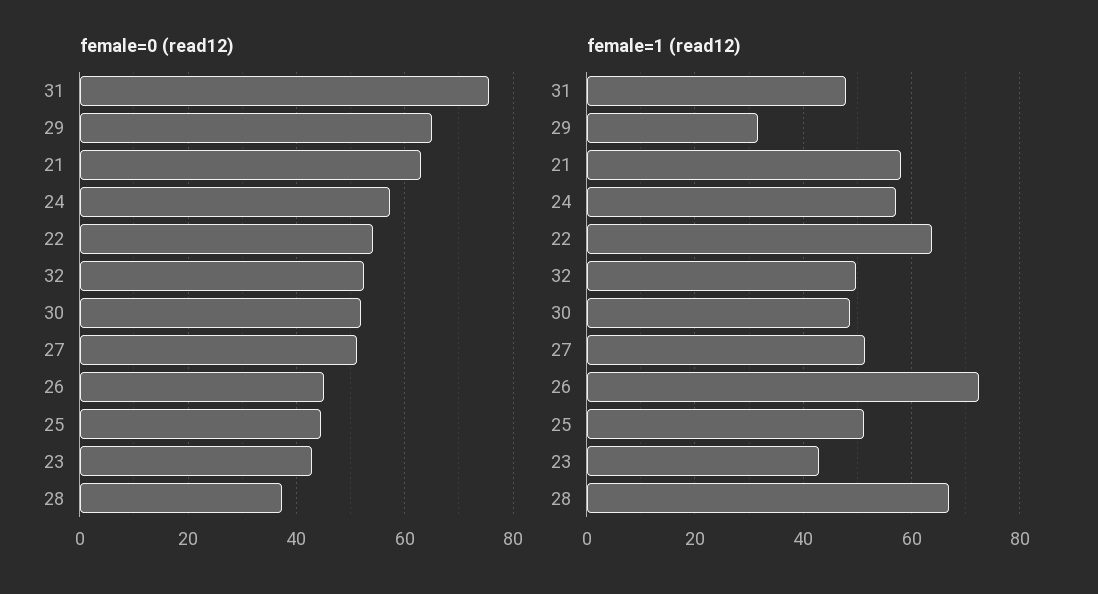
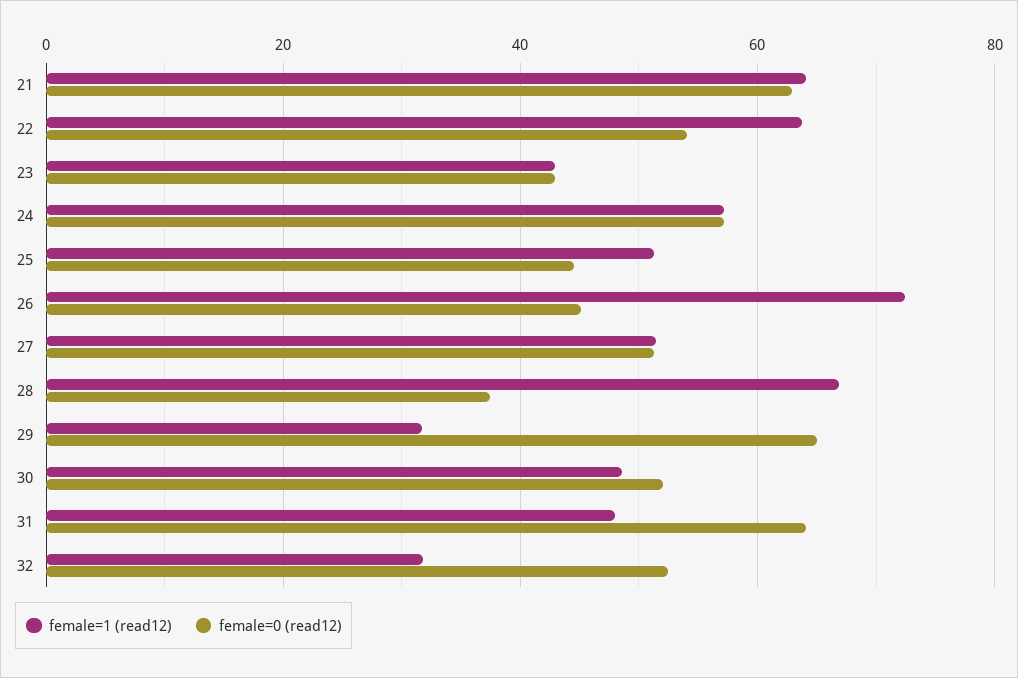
female=0 (read12), 31: 76 -> 64
female=1 (read12), 21: 58 -> 64
female=1 (read12), 32: 50 -> 32

